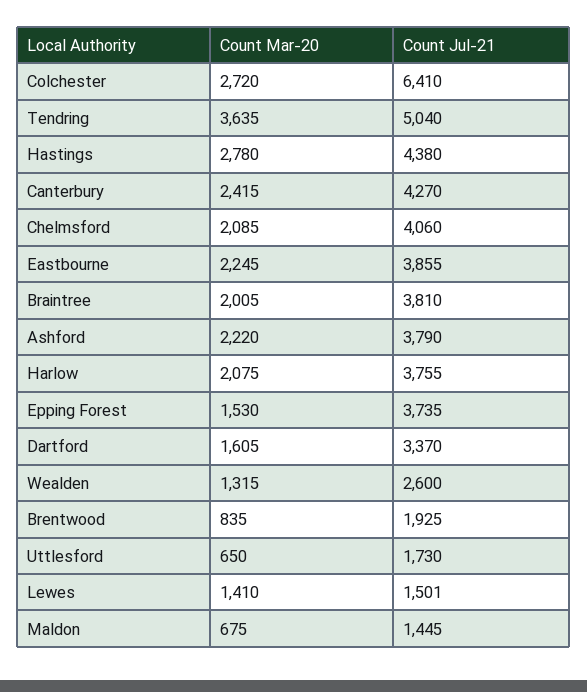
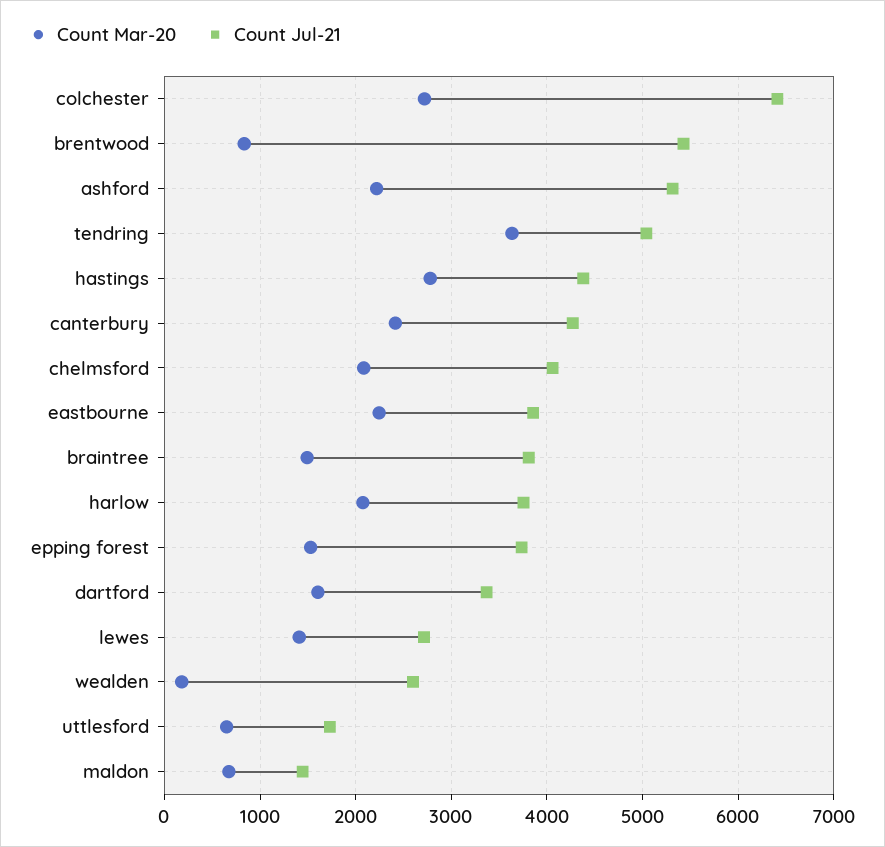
Count Mar-20, Braintree: 2005 -> 1500
Count Jul-21, Ashford: 3790 -> 5300
Count Mar-20, Wealden: 1315 -> 200
Count Jul-21, Brentwood: 1925 -> 5400
Count Jul-21, Lewes: 1501 -> 2700

